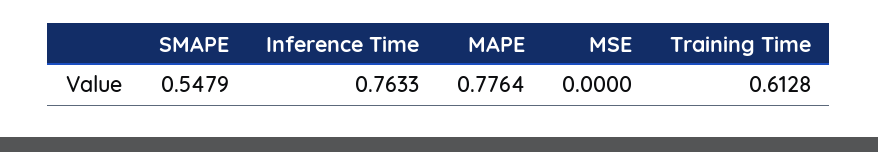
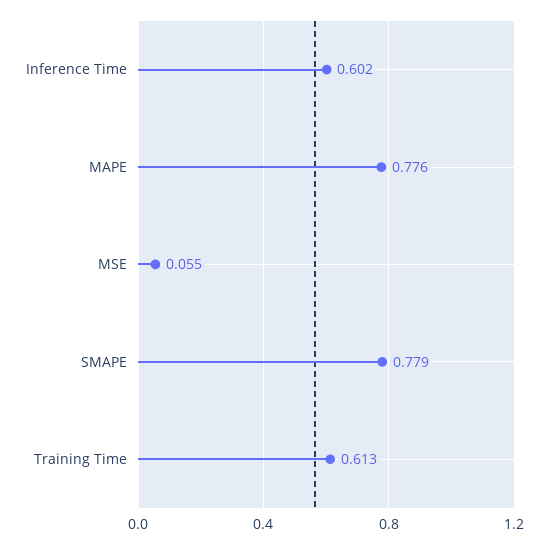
SMAPE: 0.5479 -> 0.779
Inference Time: 0.7633 -> 0.602
MSE: 0 -> 0.055

